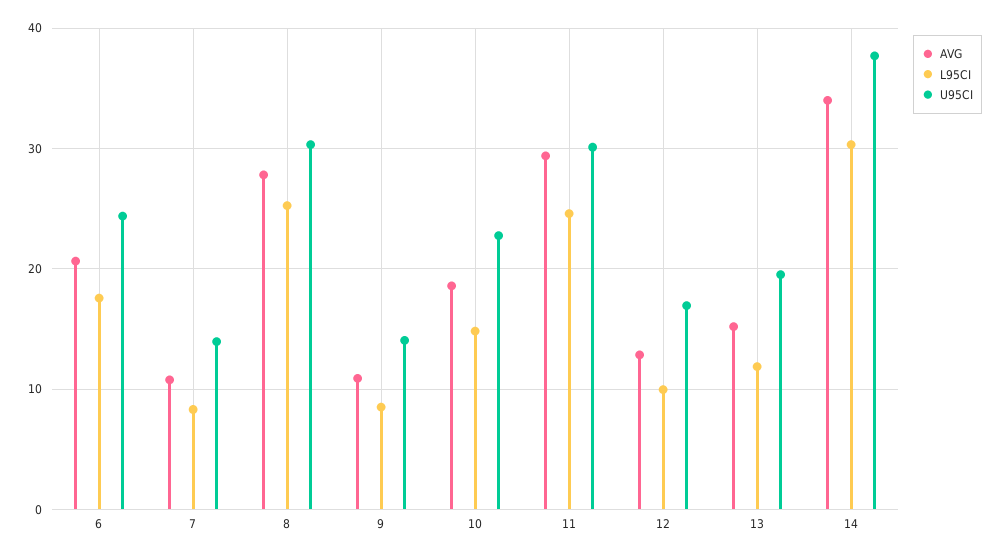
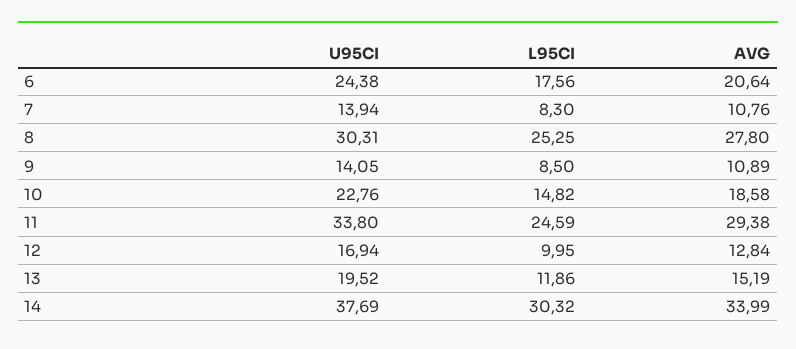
U95CI, 11: 30 -> 33.8

